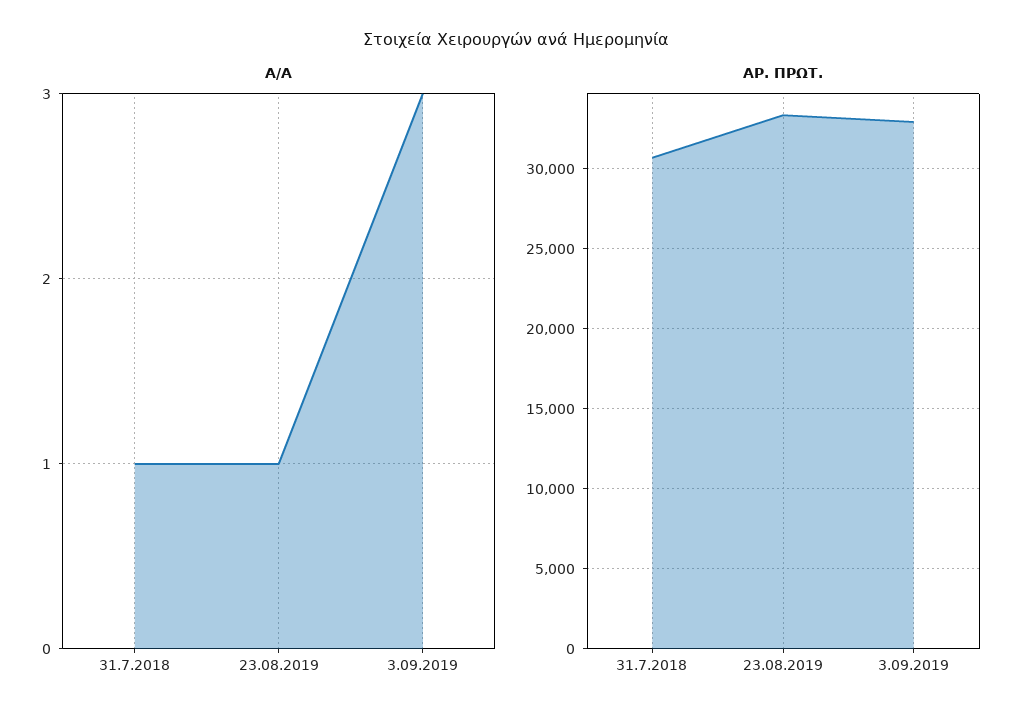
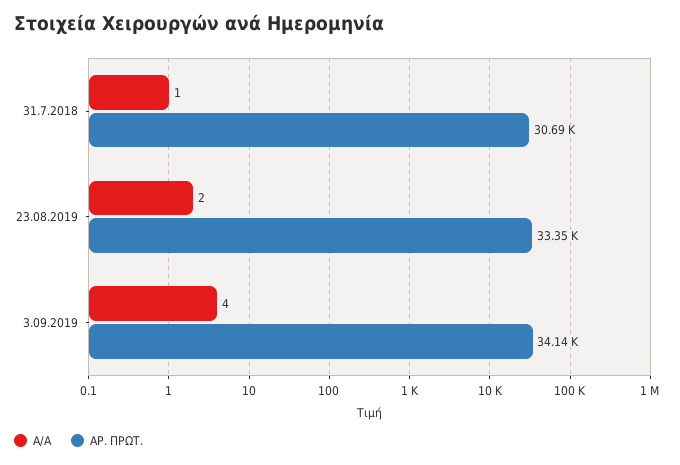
Α/Α, 23.08.2019: 1 -> 2
Α/Α, 3.09.2019: 3 -> 4
ΑΡ. ΠΡΩΤ., 3.09.2019: 33000 -> 34140

